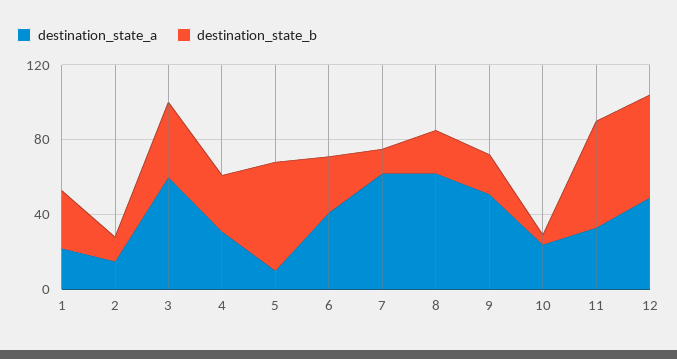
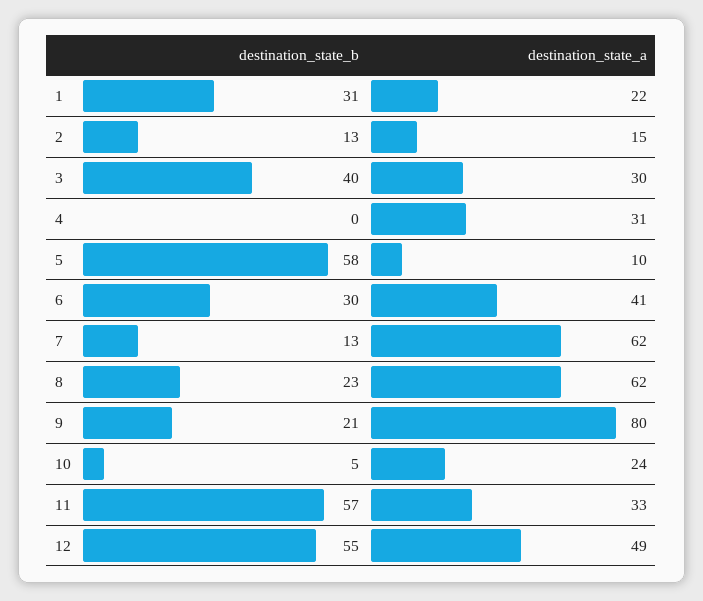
destination_state_a, 3: 60 -> 30
destination_state_b, 4: 30 -> 0
destination_state_a, 9: 50 -> 80

